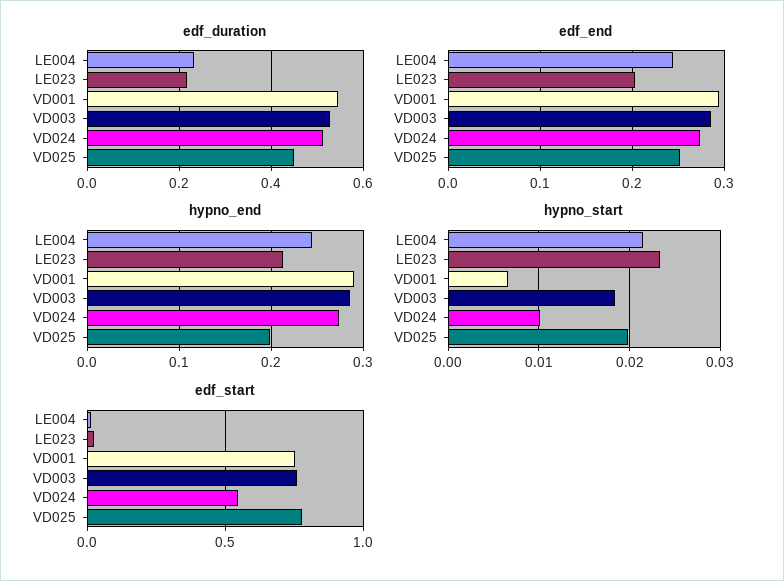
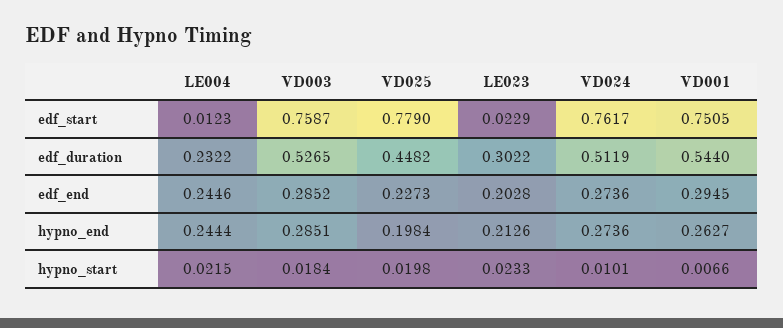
edf_duration, LE023: 0.22 -> 0.3022
edf_end, VD025: 0.25 -> 0.2273
hypno_end, VD001: 0.29 -> 0.2627
edf_start, VD024: 0.55 -> 0.7617

